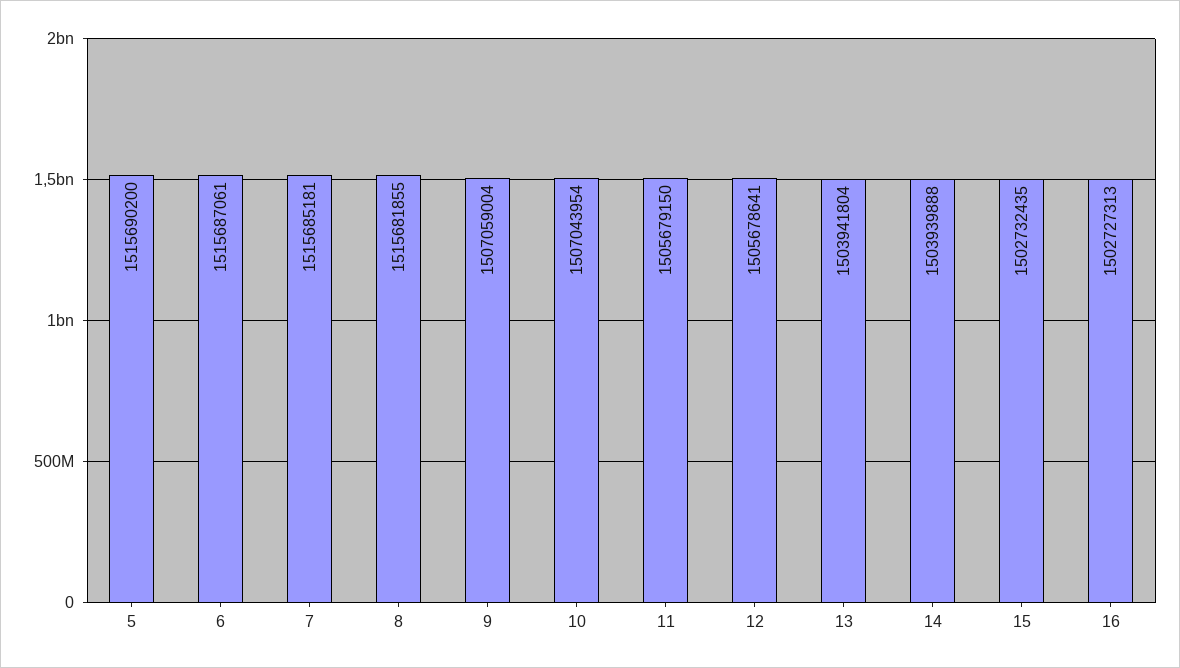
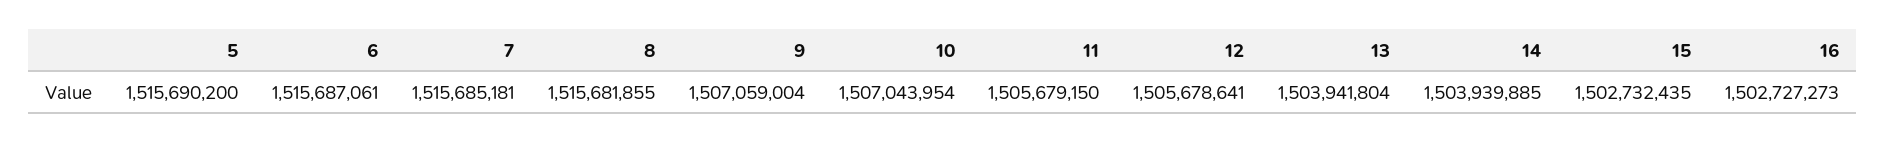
14: 1503939888 -> 1503939885
16: 1502727313 -> 1502727273

